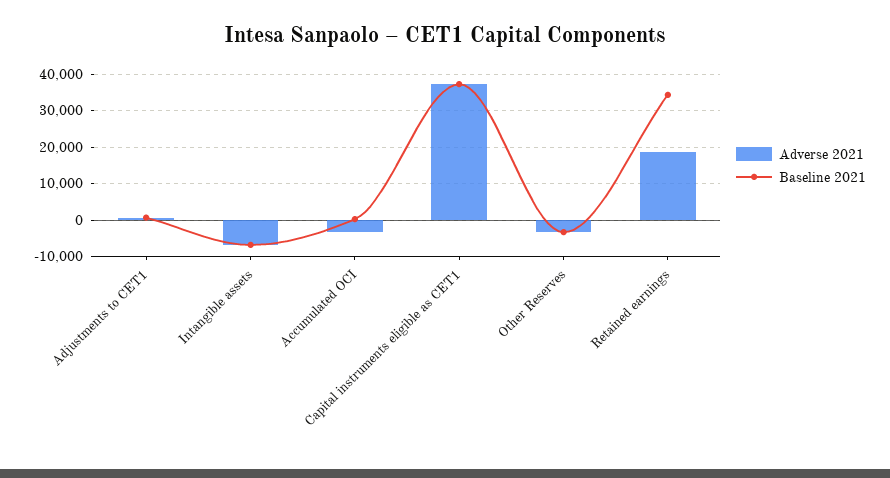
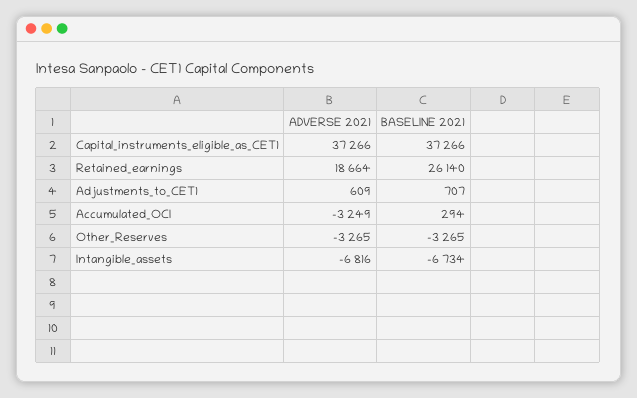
Baseline 2021, Retained earnings: 34000 -> 26140

